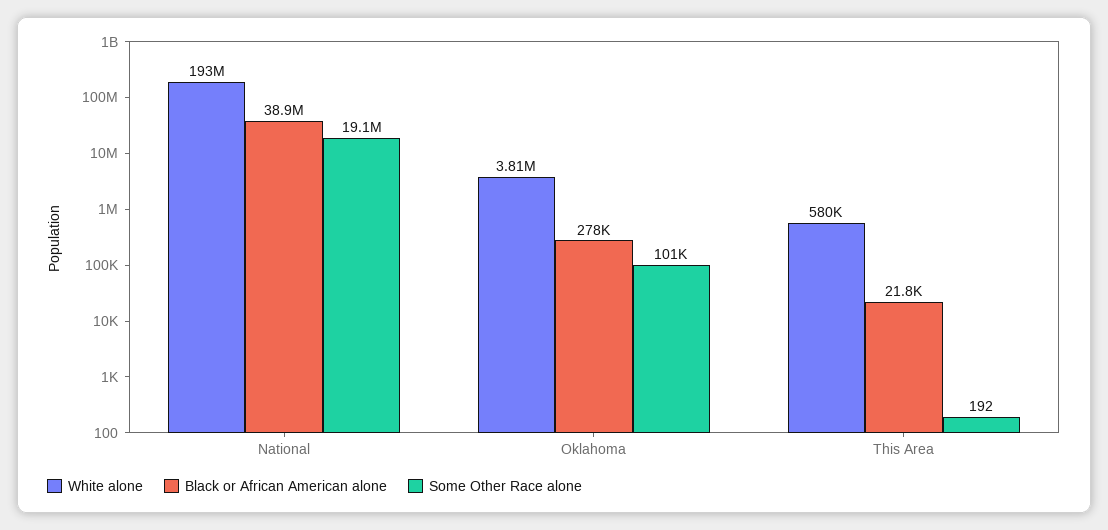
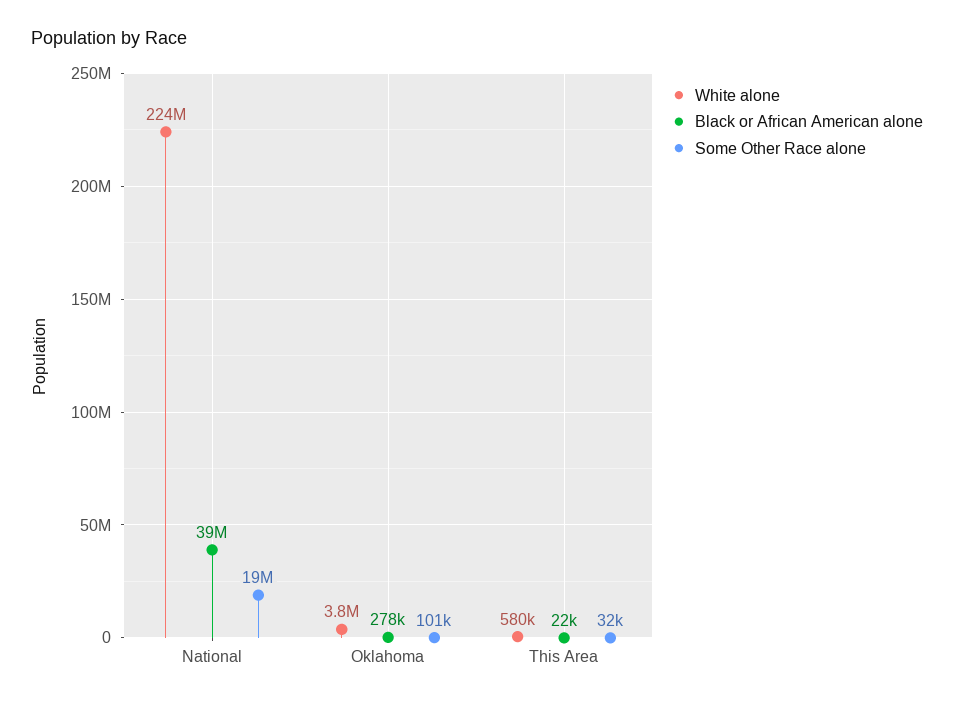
White alone, National: 193000000 -> 224000000
Some Other Race alone, This Area: 192 -> 32000

